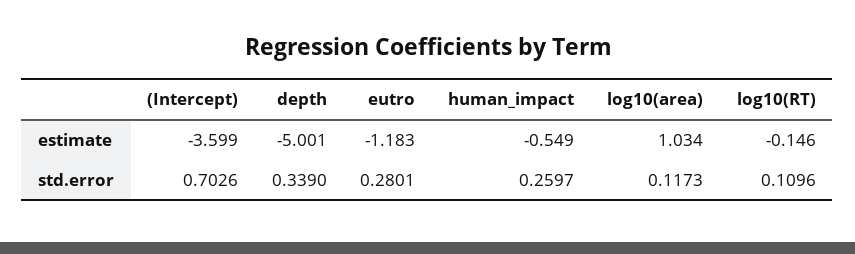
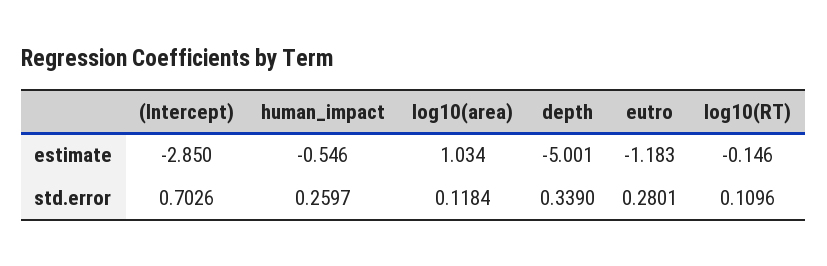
(Intercept), estimate: -3.599 -> -2.85
human_impact, estimate: -0.549 -> -0.546
log10(area), std.error: 0.1173 -> 0.1184

